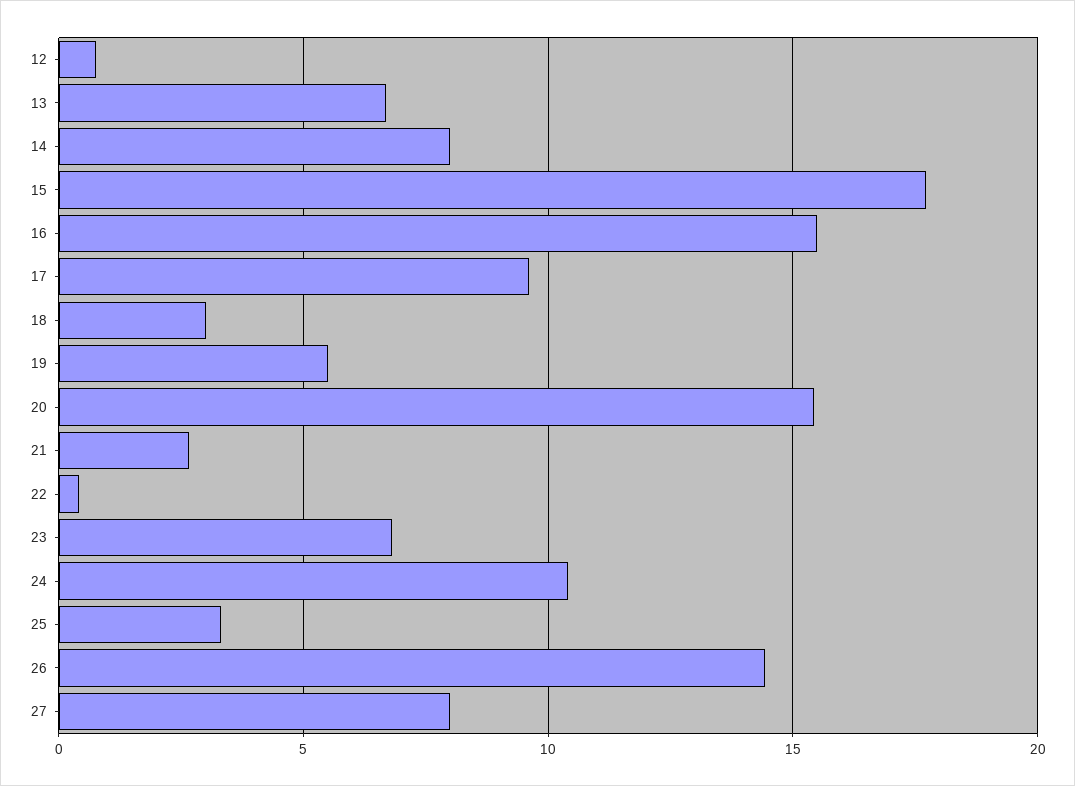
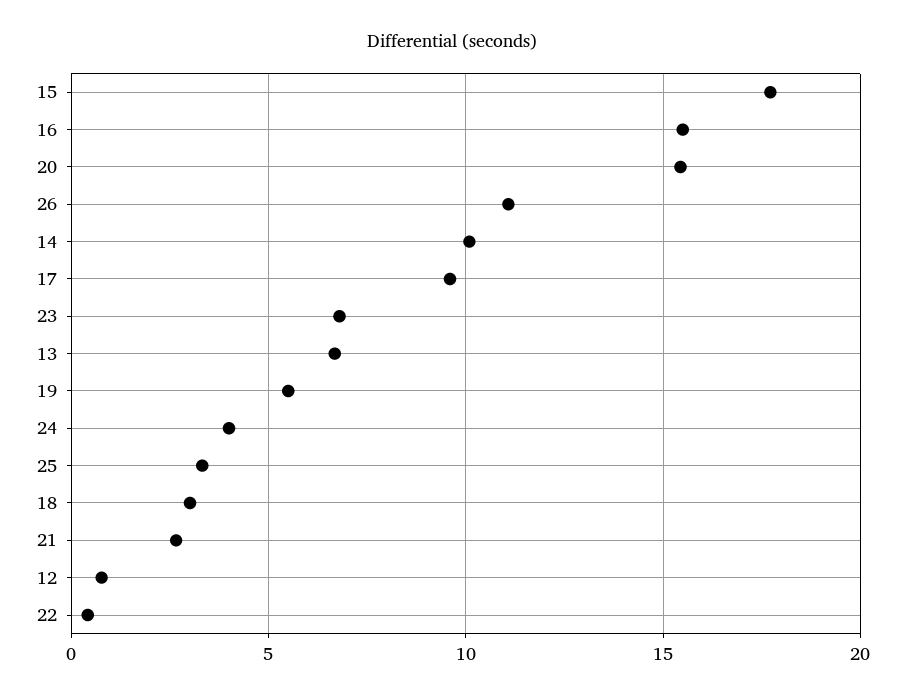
14: 8 -> 10
24: 10.5 -> 4
26: 14.5 -> 11
27: 8 -> none

